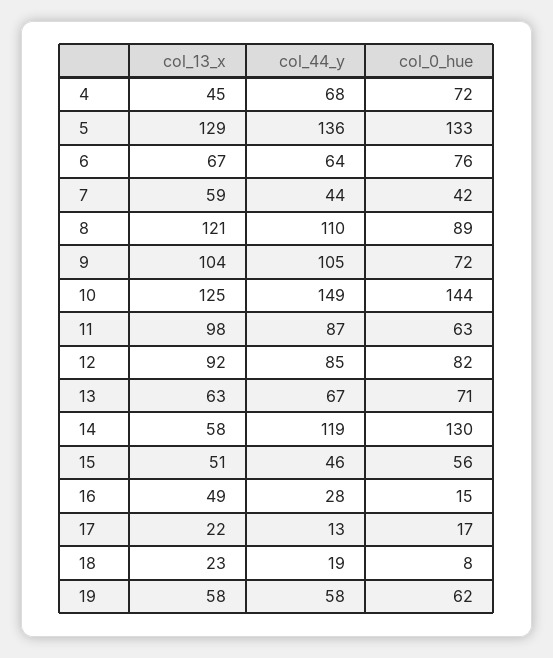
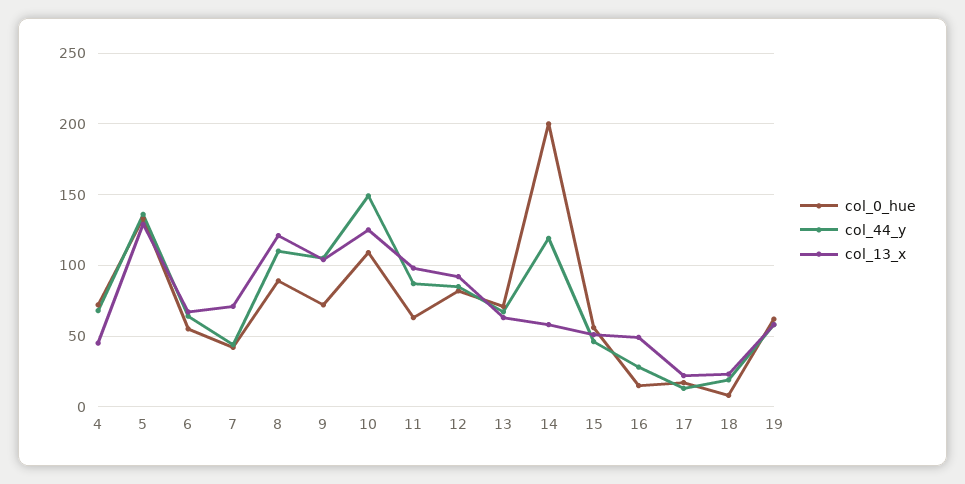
col_0_hue, 6: 76 -> 55
col_13_x, 7: 59 -> 70
col_0_hue, 10: 144 -> 110
col_0_hue, 14: 130 -> 200

